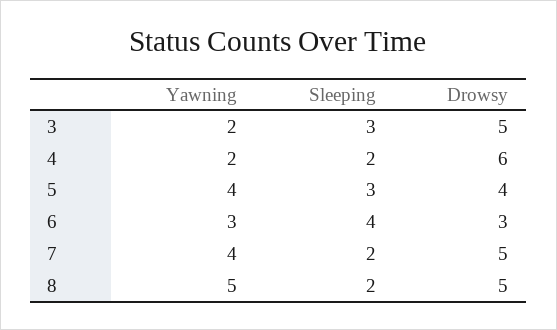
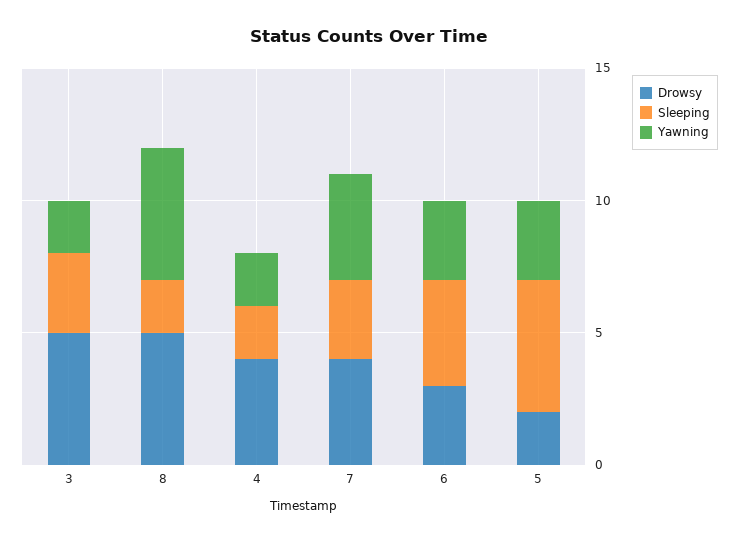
Drowsy, 4: 6 -> 4
Yawning, 5: 4 -> 3
Sleeping, 5: 3 -> 5
Drowsy, 5: 4 -> 2
Sleeping, 7: 2 -> 3
Drowsy, 7: 5 -> 4

